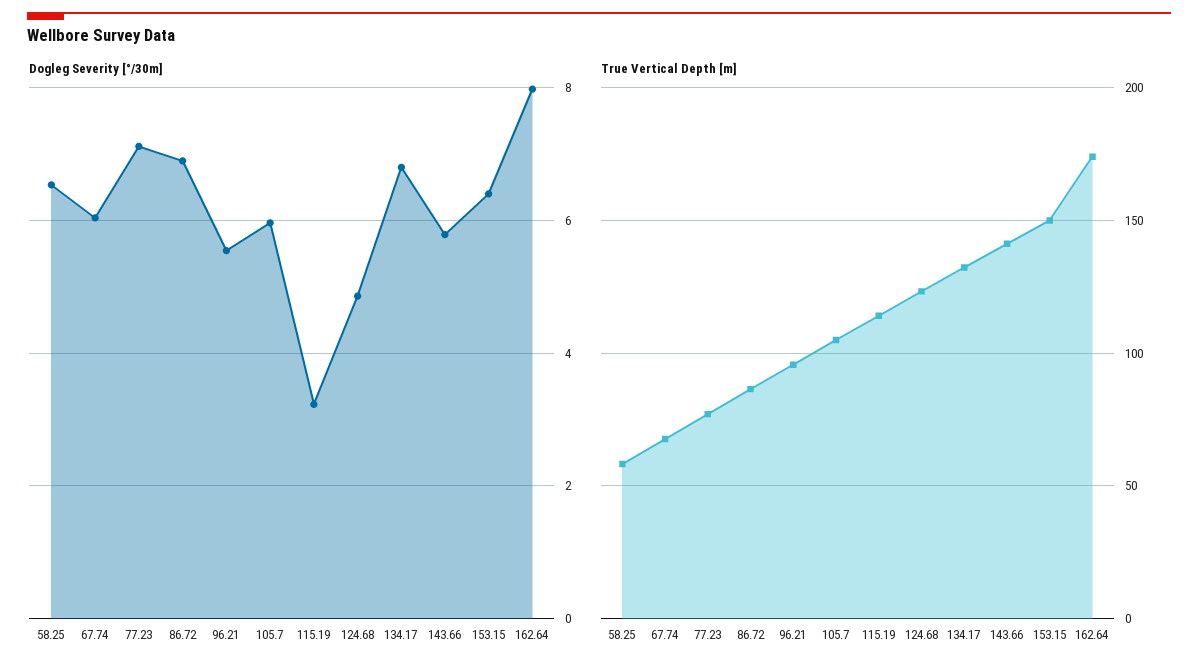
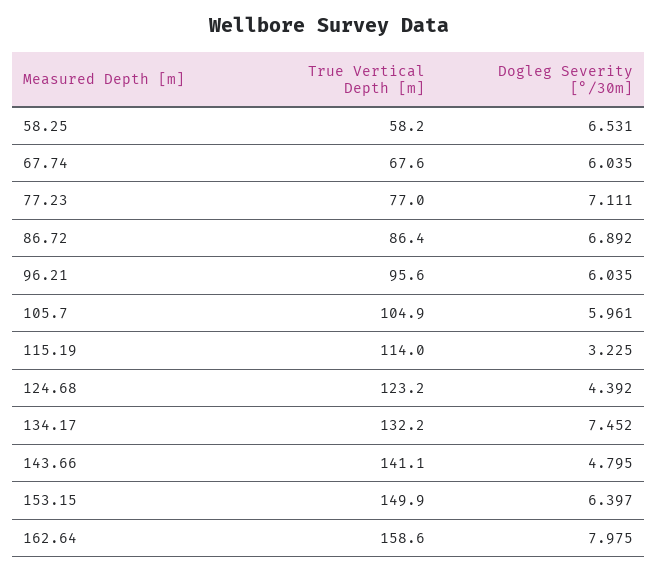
Dogleg Severity [°/30m], 96.21: 5.6 -> 6.035
Dogleg Severity [°/30m], 124.68: 4.8 -> 4.392
Dogleg Severity [°/30m], 134.17: 6.8 -> 7.452
Dogleg Severity [°/30m], 143.66: 5.8 -> 4.795
True Vertical Depth [m], 162.64: 175 -> 158.6

